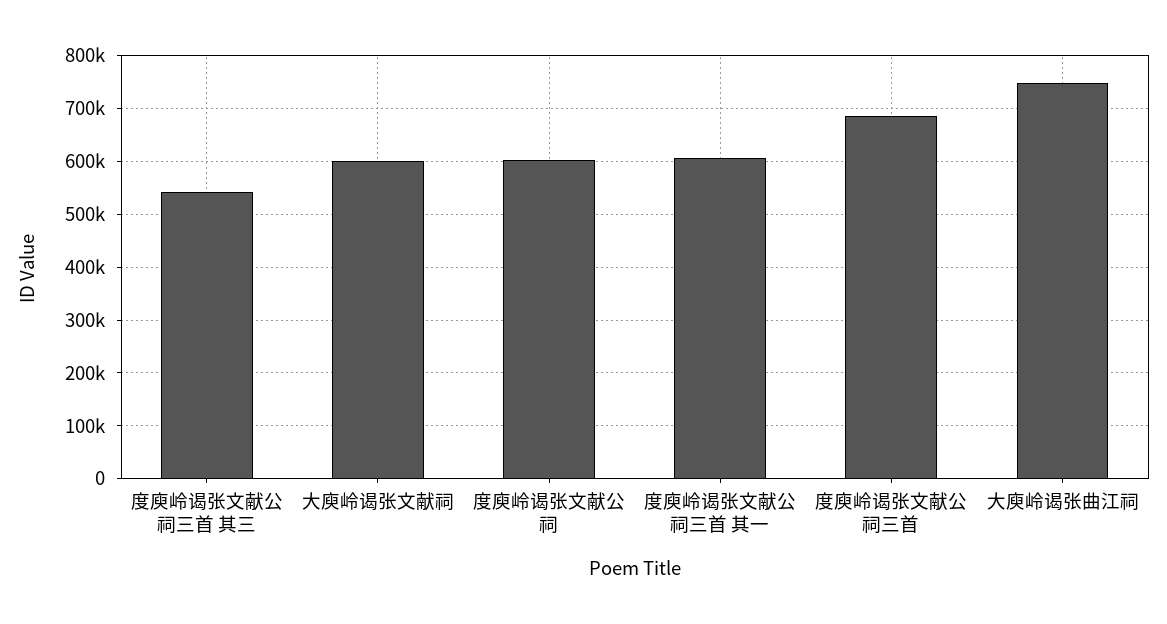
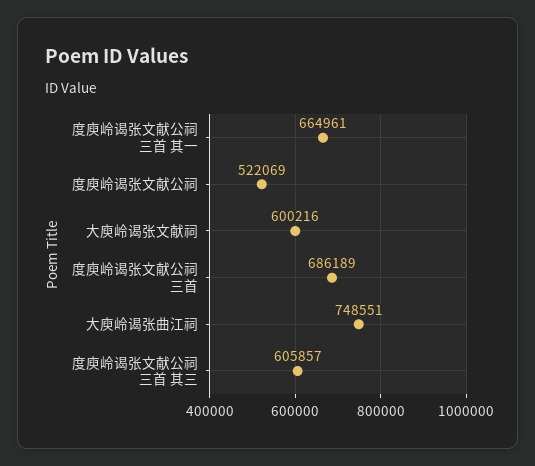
度庾岭谒张文献公祠三首 其三: 540000 -> 605857
度庾岭谒张文献公祠: 600000 -> 522069
度庾岭谒张文献公祠三首 其一: 600000 -> 664961

